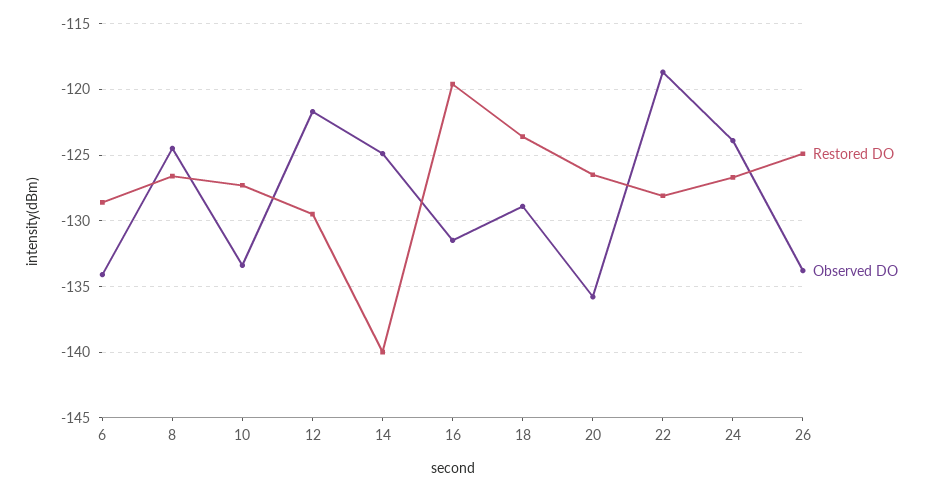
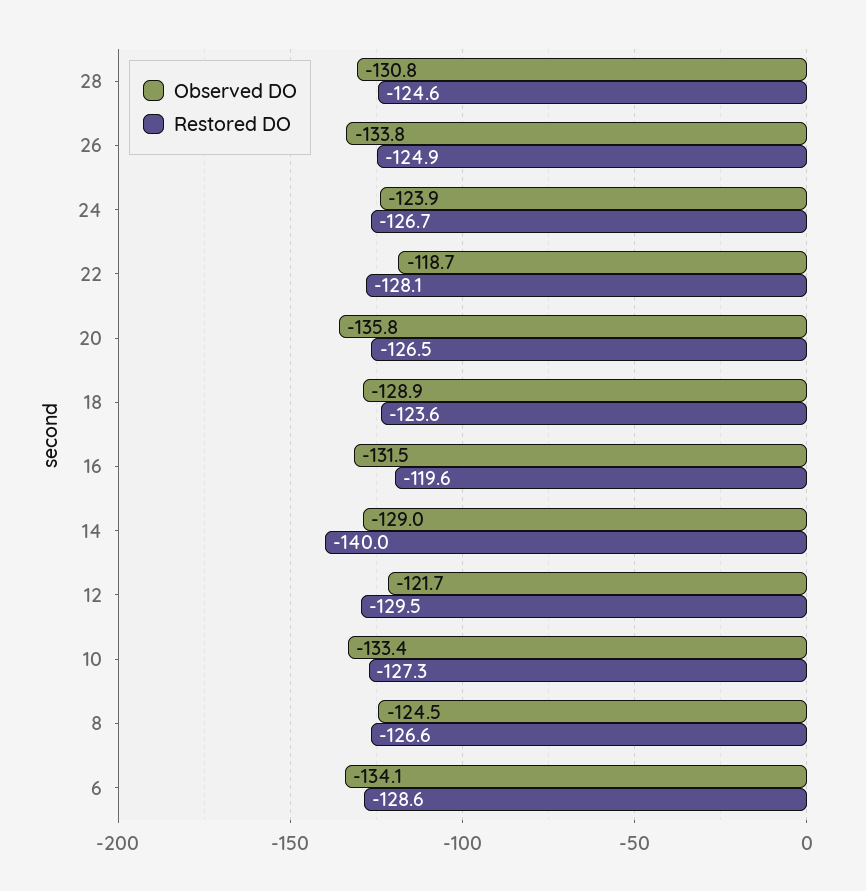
Observed DO, 14: -125 -> -129
Observed DO, 28: none -> -130.8
Restored DO, 28: none -> -124.6

